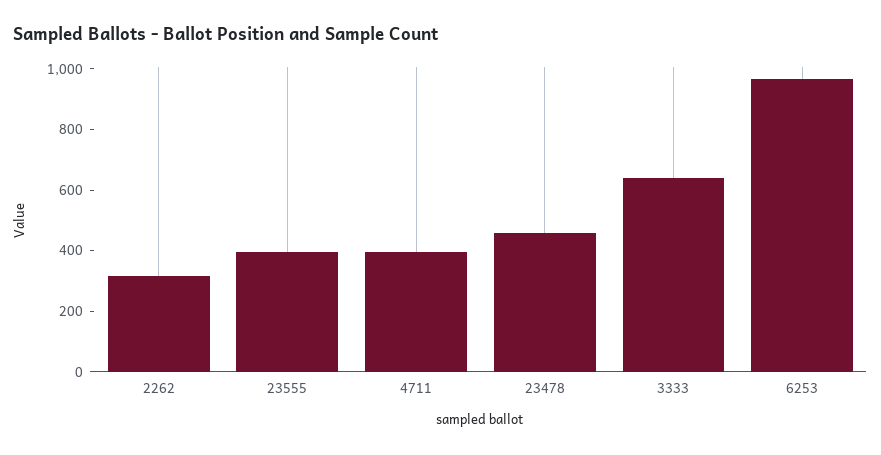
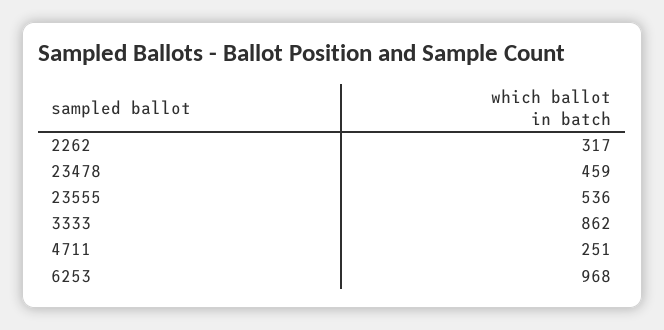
23555: 400 -> 536
4711: 400 -> 251
3333: 650 -> 862

